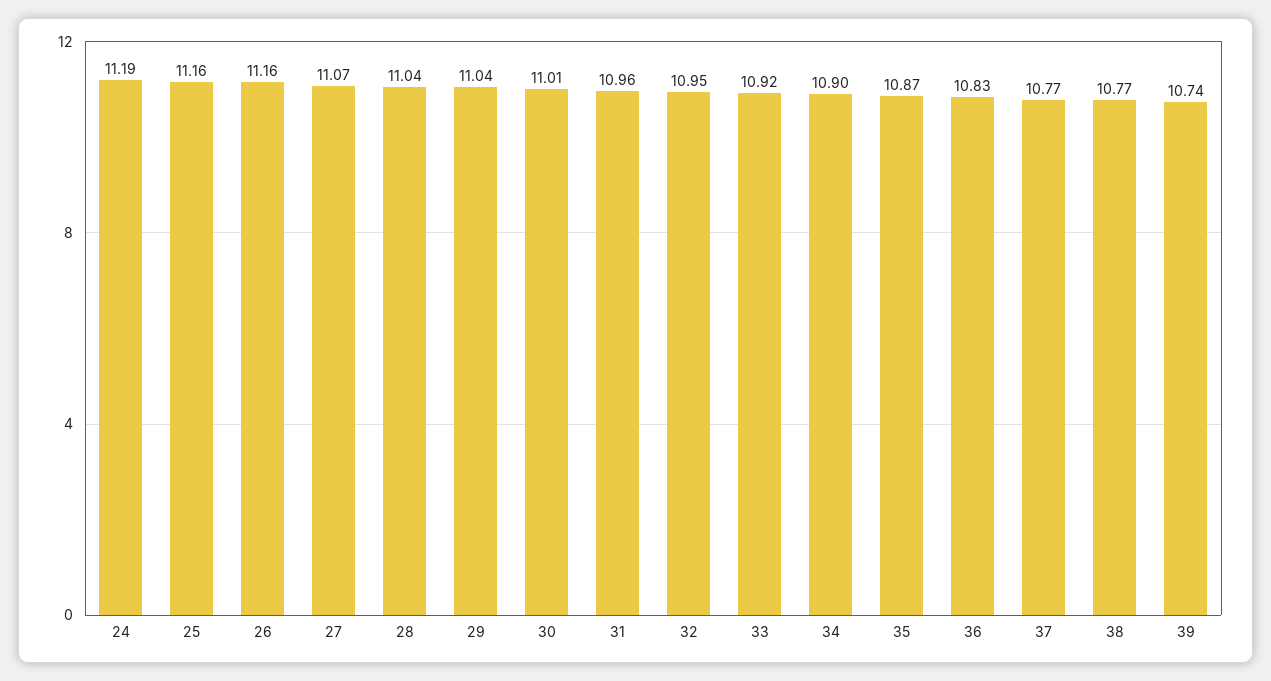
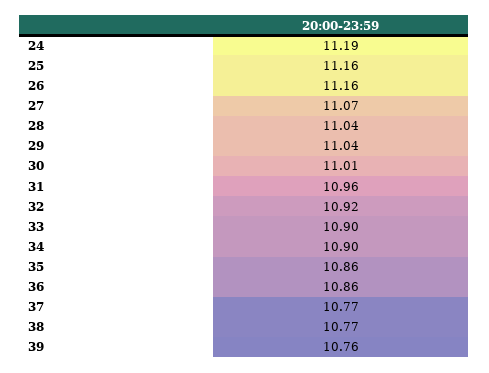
32: 10.95 -> 10.92
33: 10.92 -> 10.9
35: 10.87 -> 10.86
36: 10.83 -> 10.86
39: 10.74 -> 10.76

